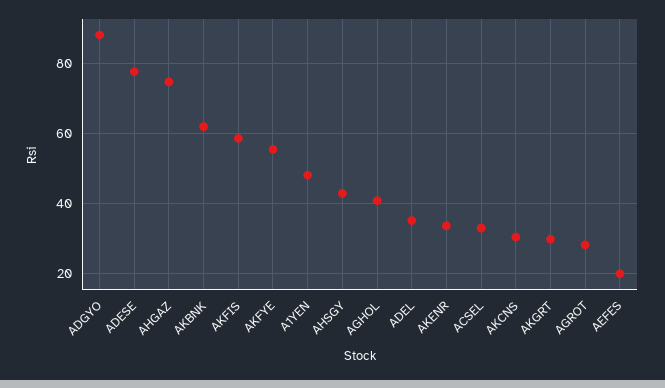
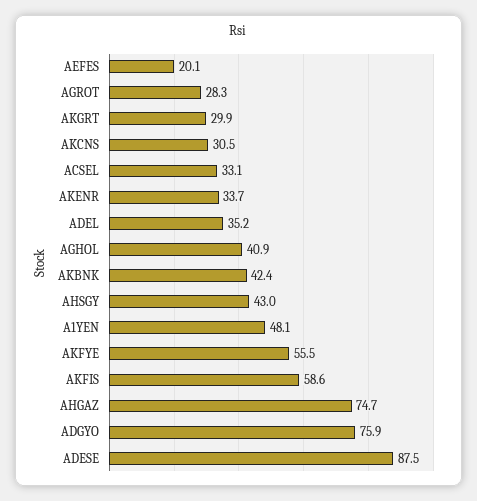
ADGYO: 88 -> 75.9
ADESE: 78 -> 87.5
AKBNK: 62 -> 42.4

